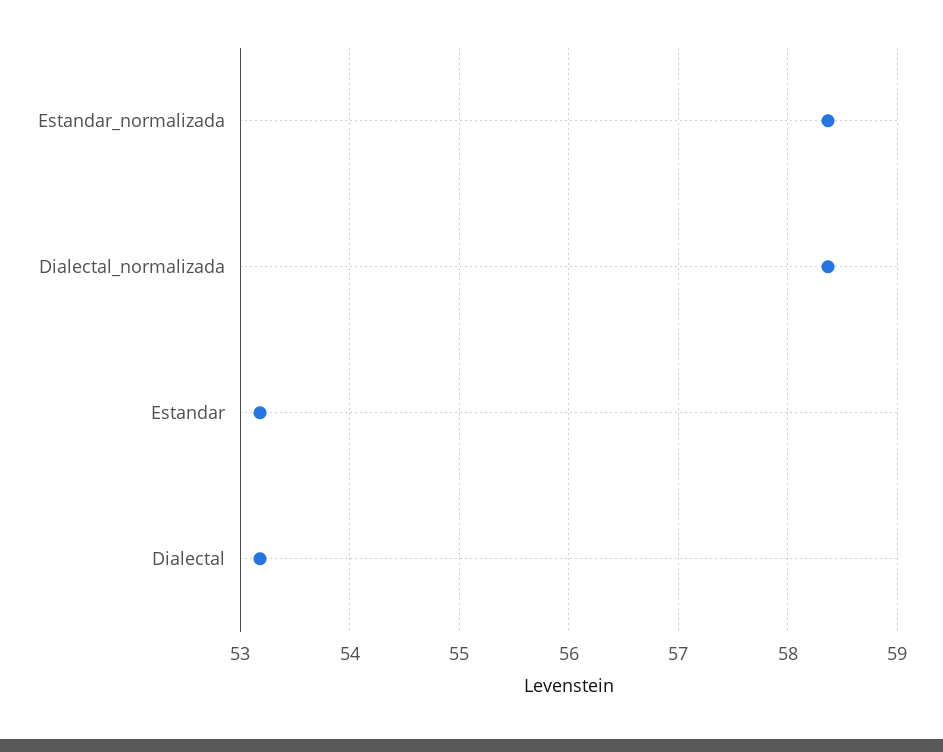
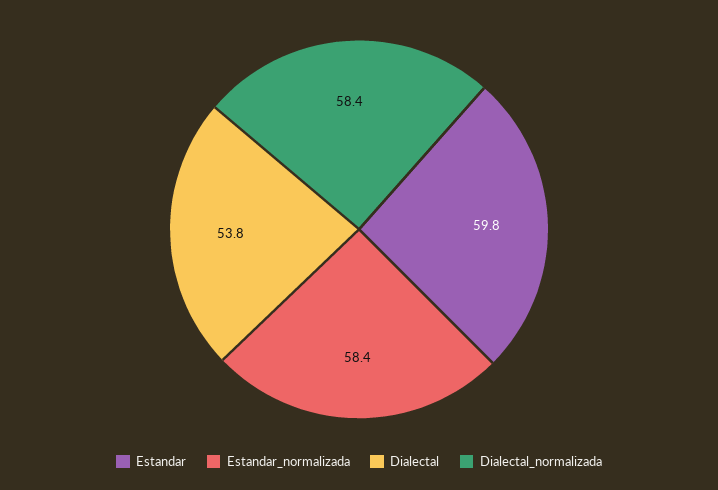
Estandar: 53.2 -> 59.8
Dialectal: 53.2 -> 53.8

